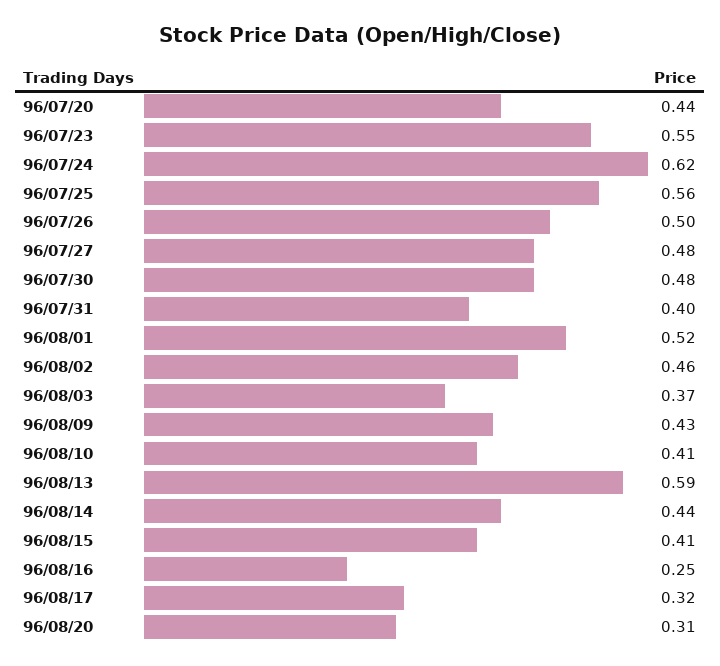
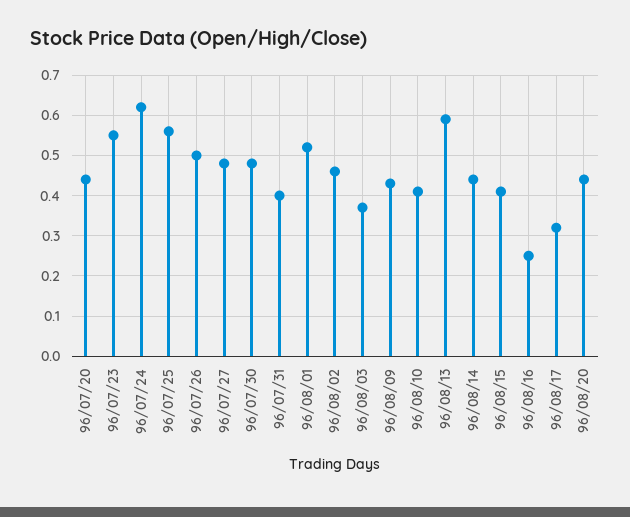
96/08/20: 0.31 -> 0.45

